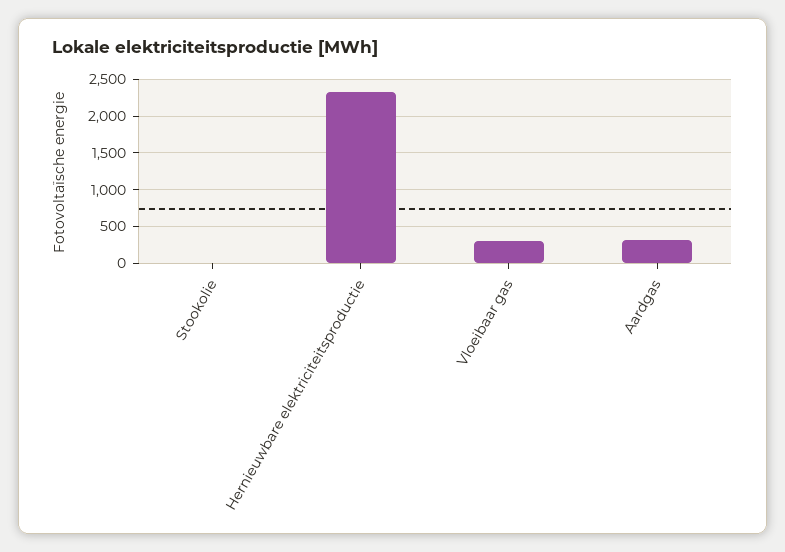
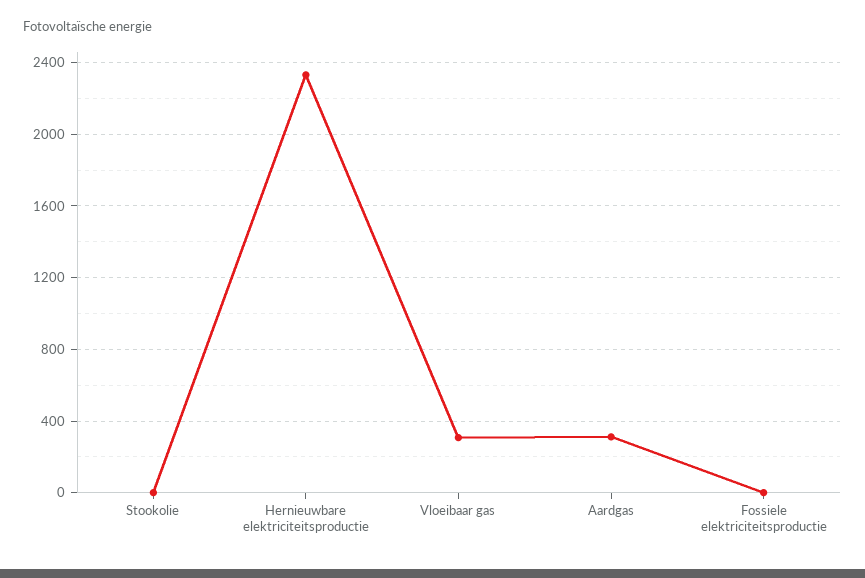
Fossiele elektriciteitsproductie: none -> 0

